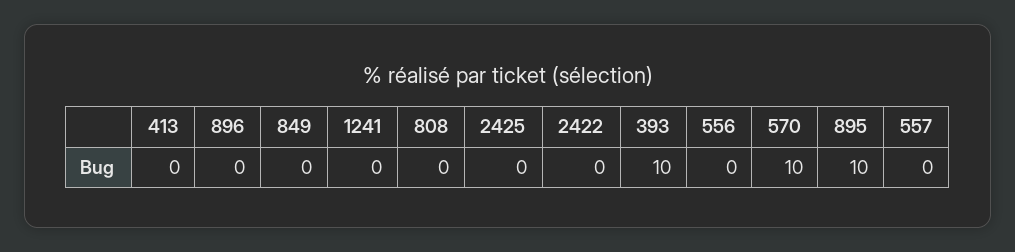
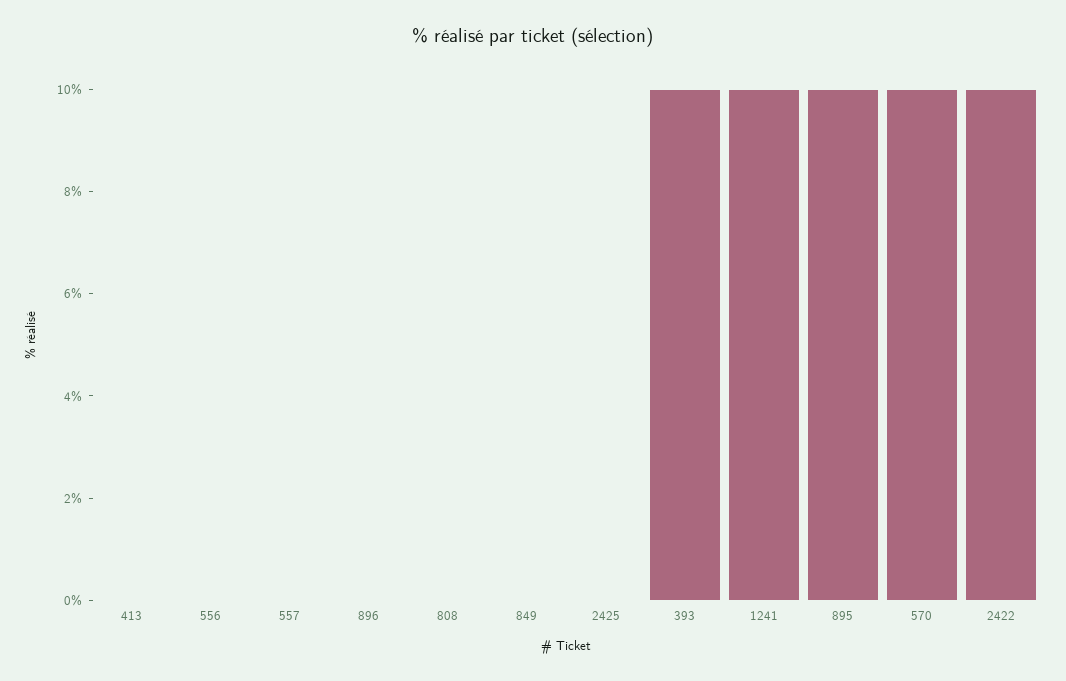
1241: 0 -> 10
2422: 0 -> 10

